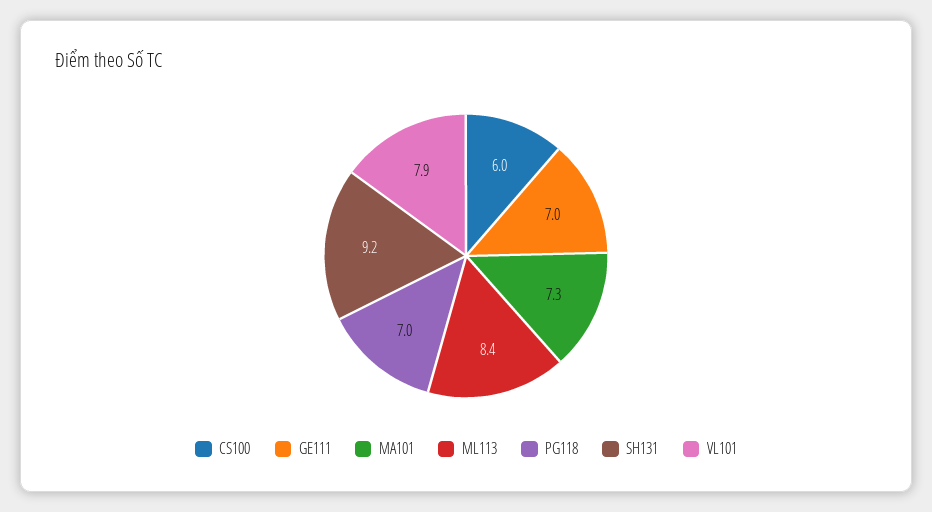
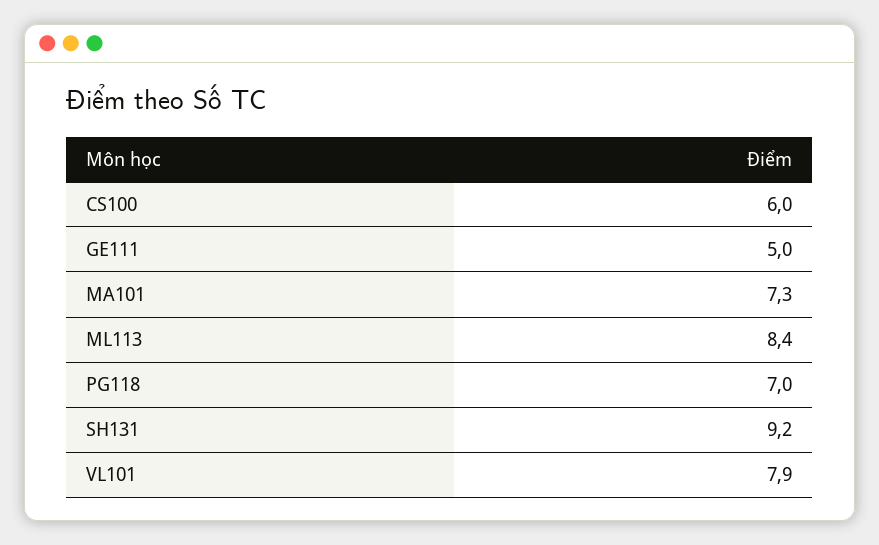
GE111: 7 -> 5

